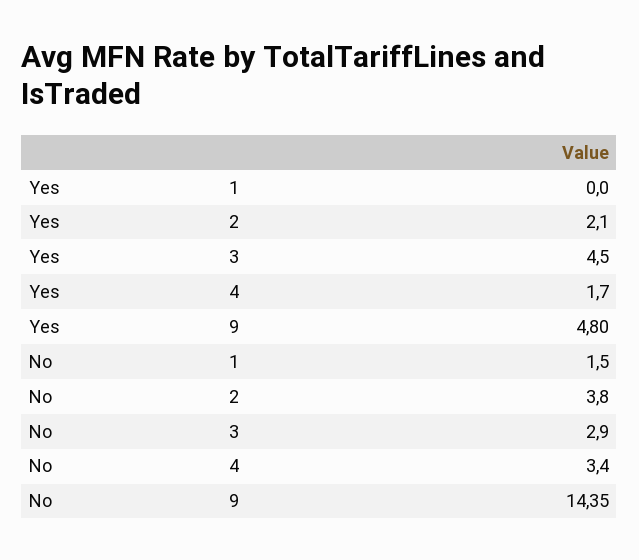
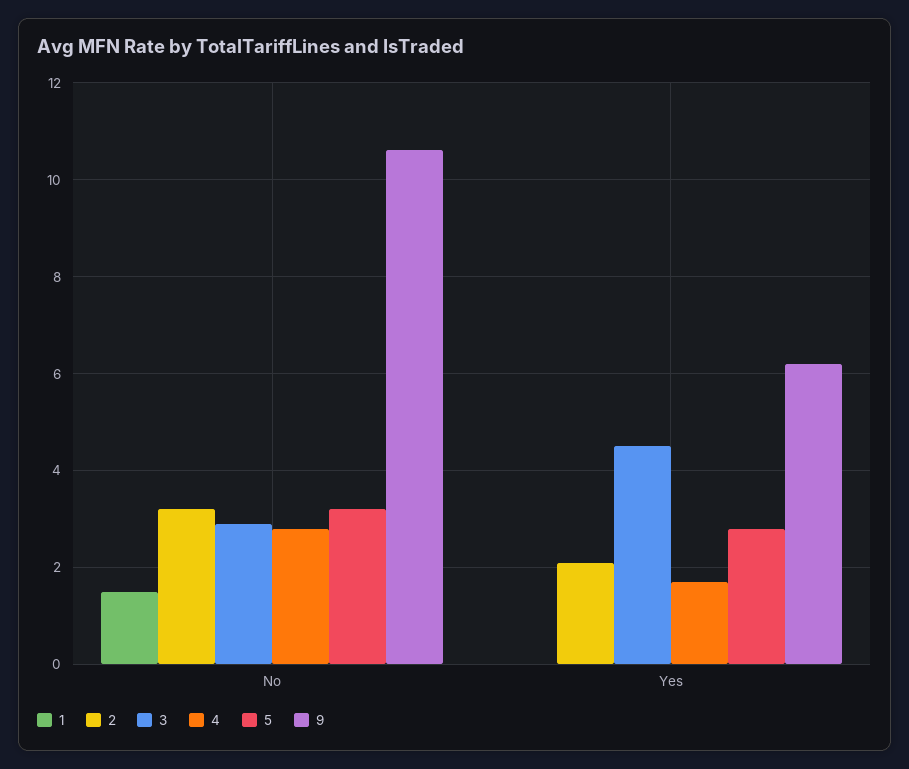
9, Yes: 4.8 -> 6.2
2, No: 3.8 -> 3.2
4, No: 3.4 -> 2.8
9, No: 14.35 -> 10.6
5, No: none -> 3.2
5, Yes: none -> 2.8

